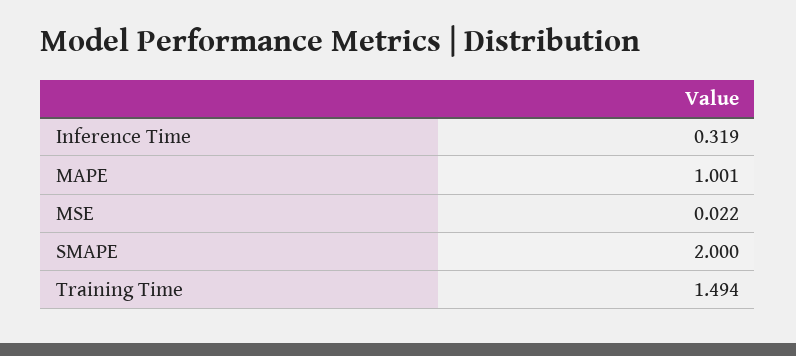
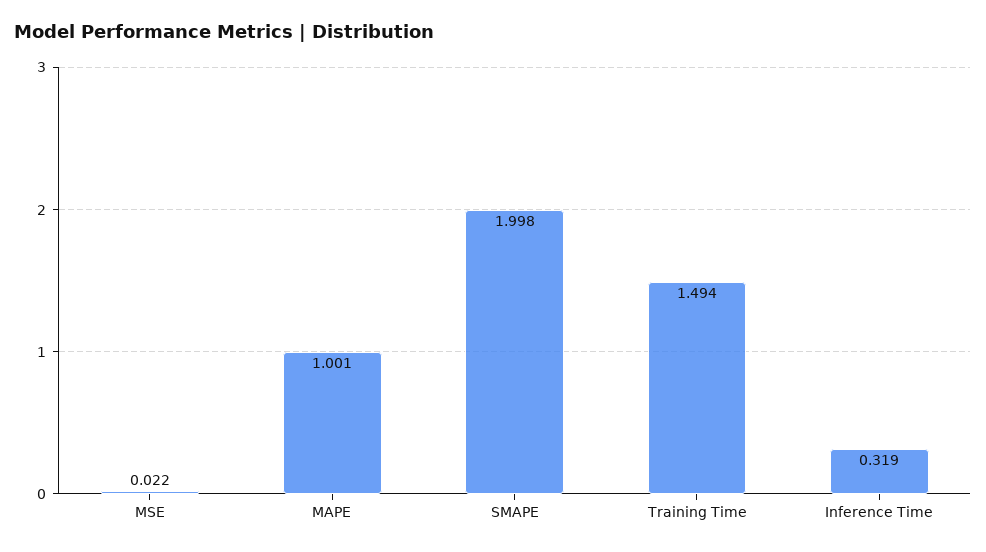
SMAPE: 2 -> 1.998

